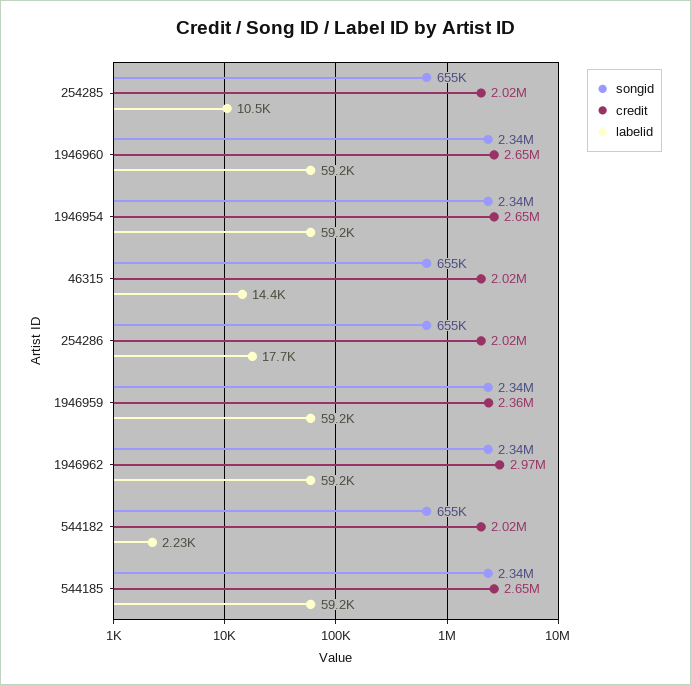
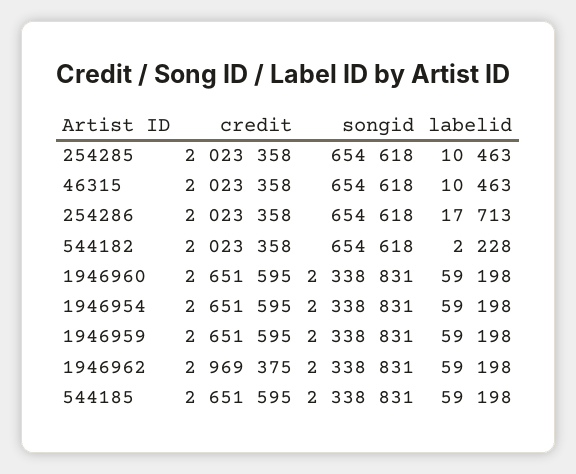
labelid, 46315: 14400 -> 10463
credit, 1946959: 2360000 -> 2651595

